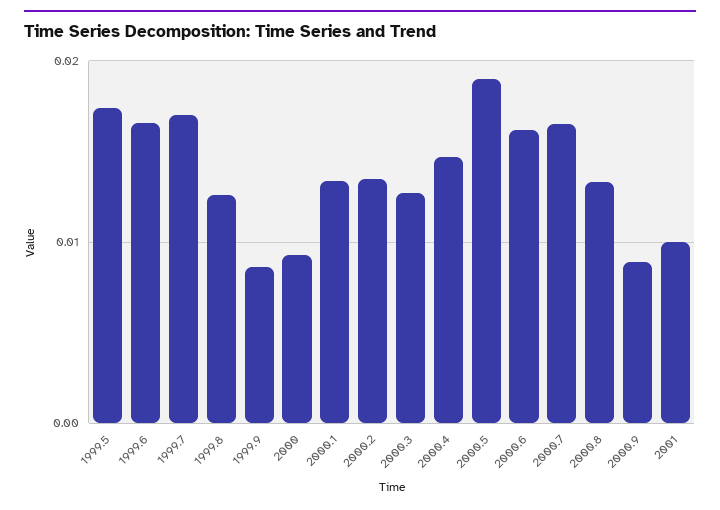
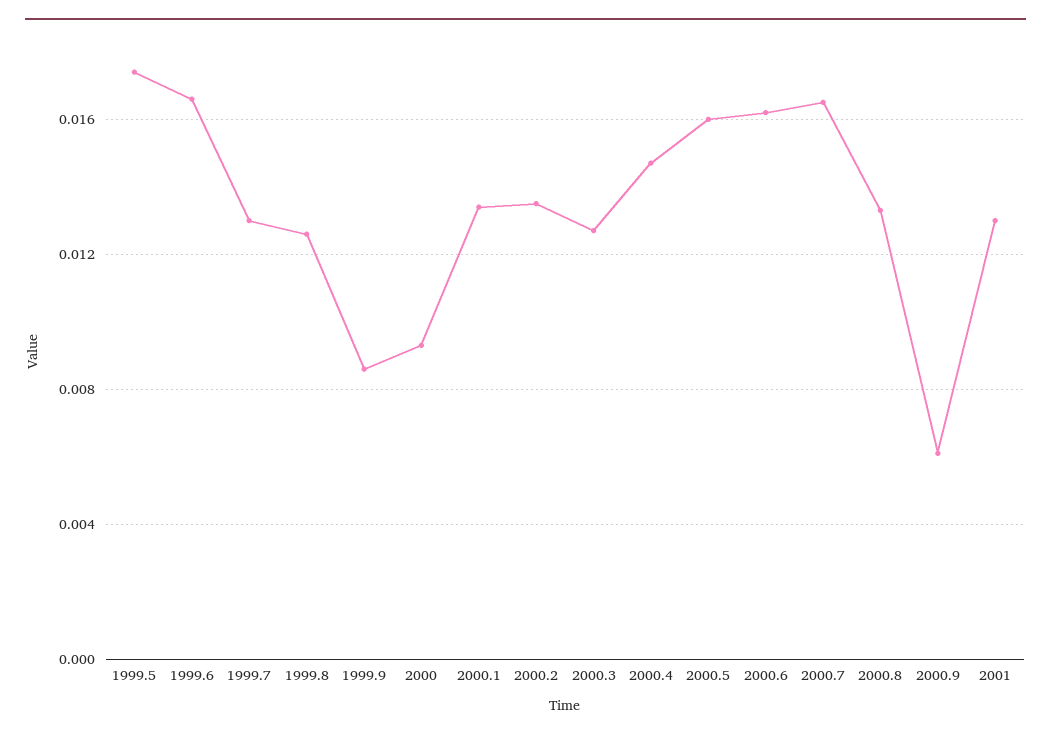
1999.7: 0.017 -> 0.013
2000.5: 0.019 -> 0.016
2000.9: 0.009 -> 0.006
2001: 0.01 -> 0.013

